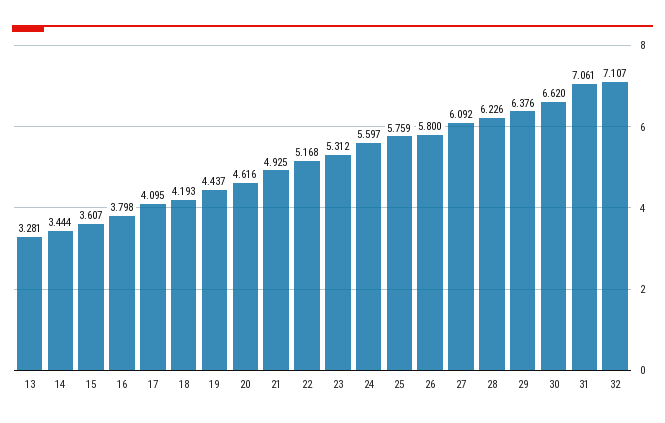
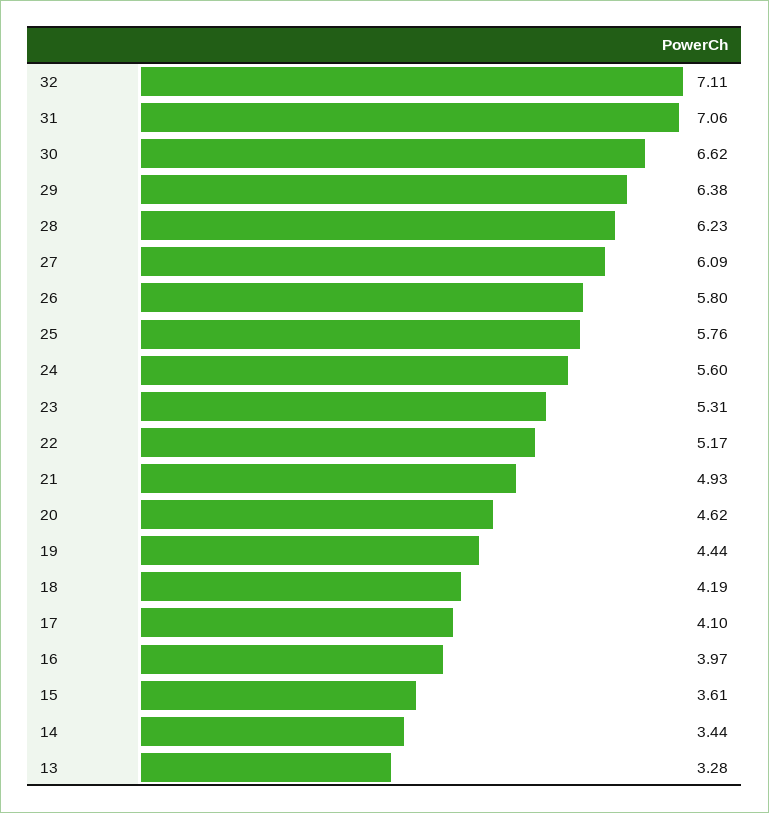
16: 3.798 -> 3.97

